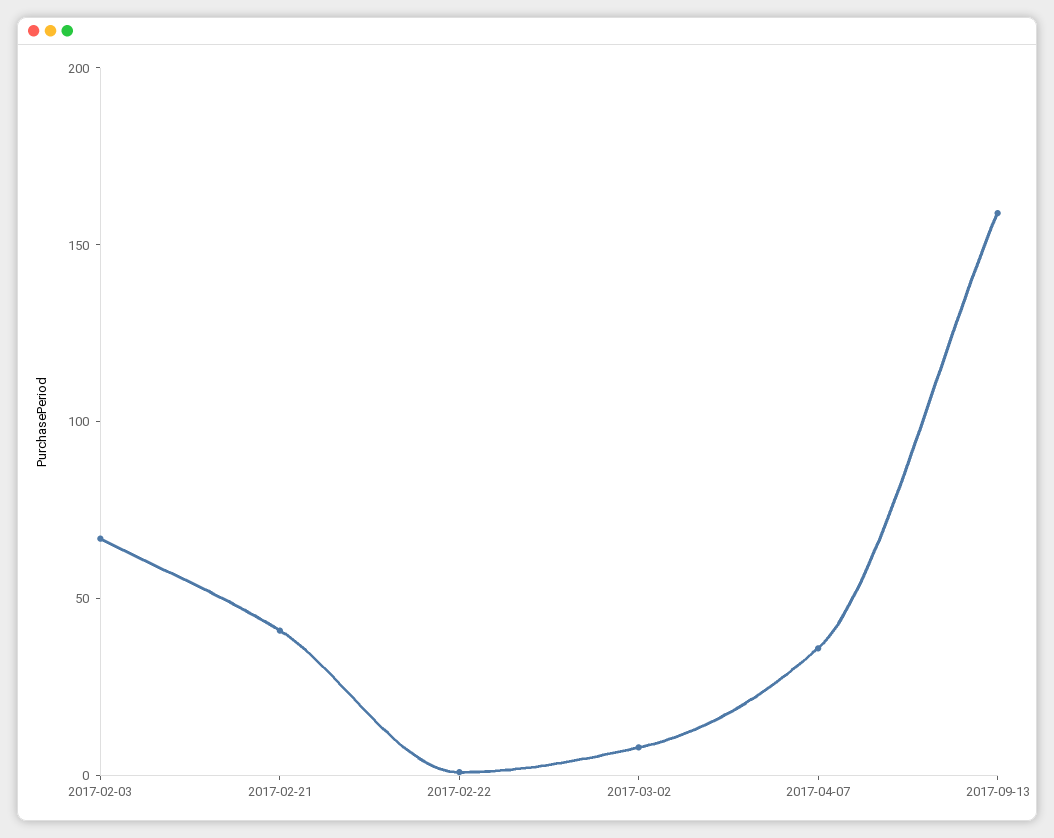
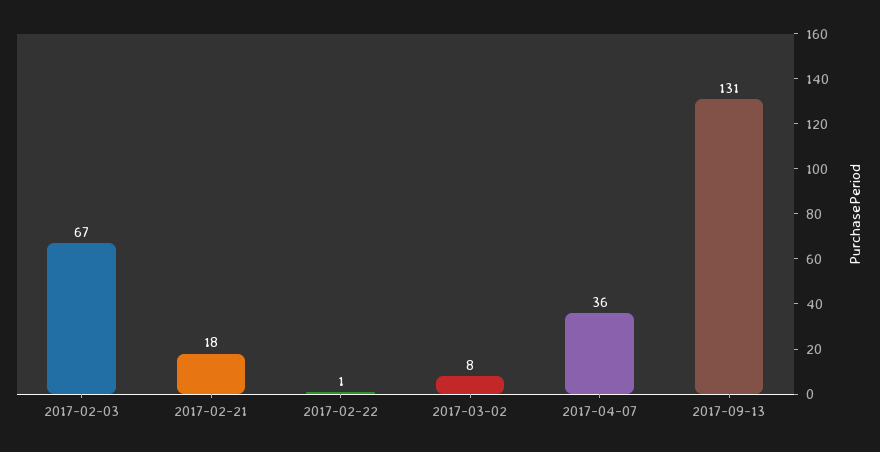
2017-02-21: 40 -> 18
2017-09-13: 160 -> 131

